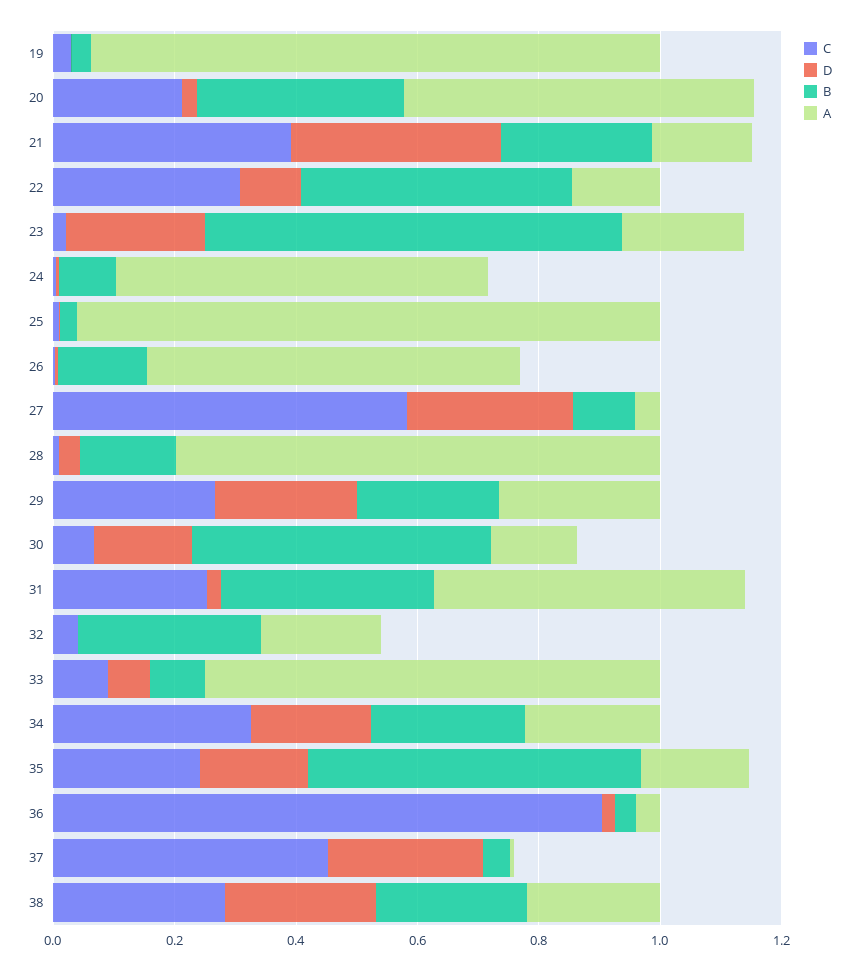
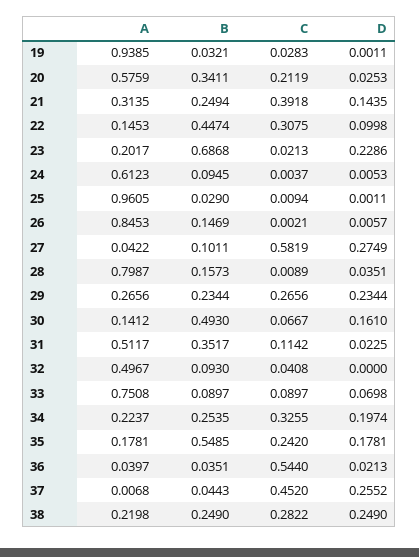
D, 21: 0.35 -> 0.1435
A, 21: 0.15 -> 0.3135
A, 26: 0.6 -> 0.8453
C, 31: 0.25 -> 0.1142
B, 32: 0.3 -> 0.093
A, 32: 0.2 -> 0.4967
C, 36: 0.9 -> 0.544

